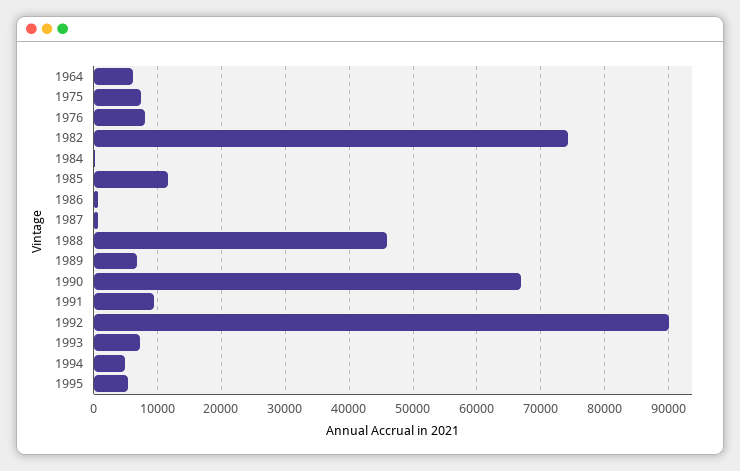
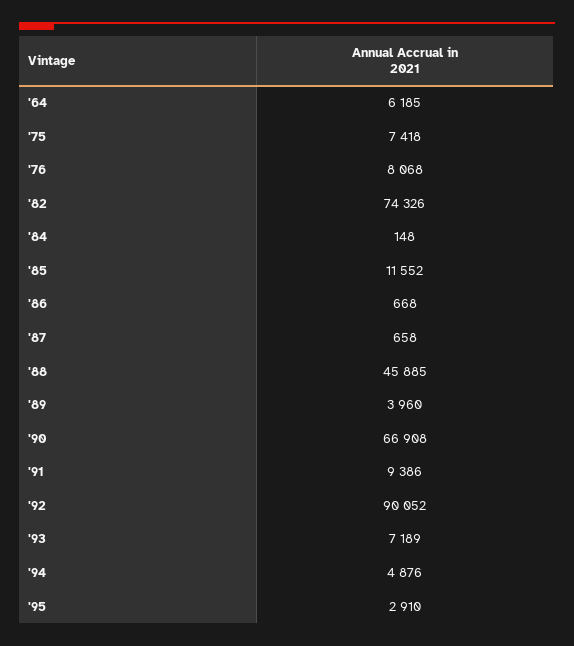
1989: 7000 -> 3960
1995: 5000 -> 2910

